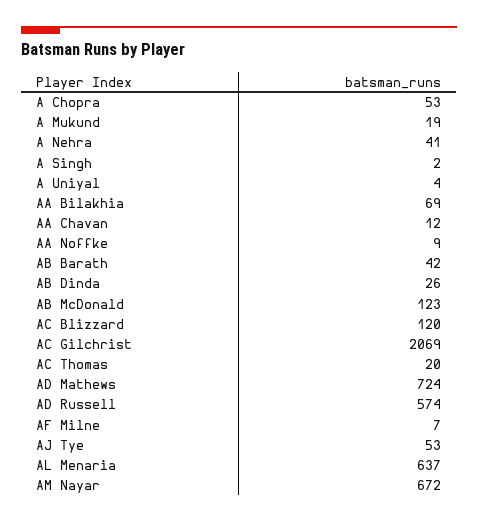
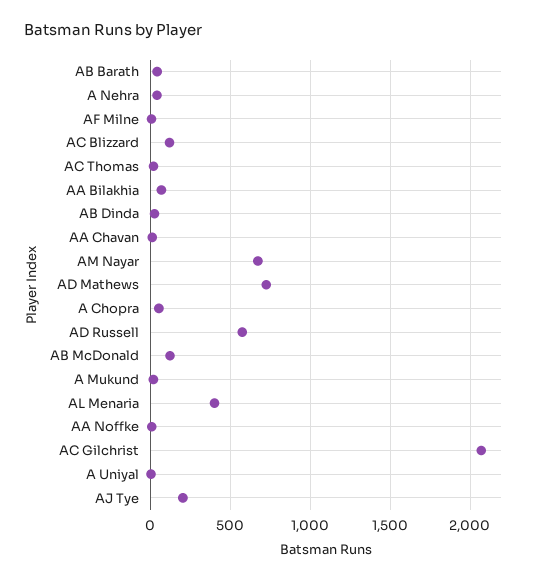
A Singh: 2 -> none
AJ Tye: 53 -> 200
AL Menaria: 637 -> 400

